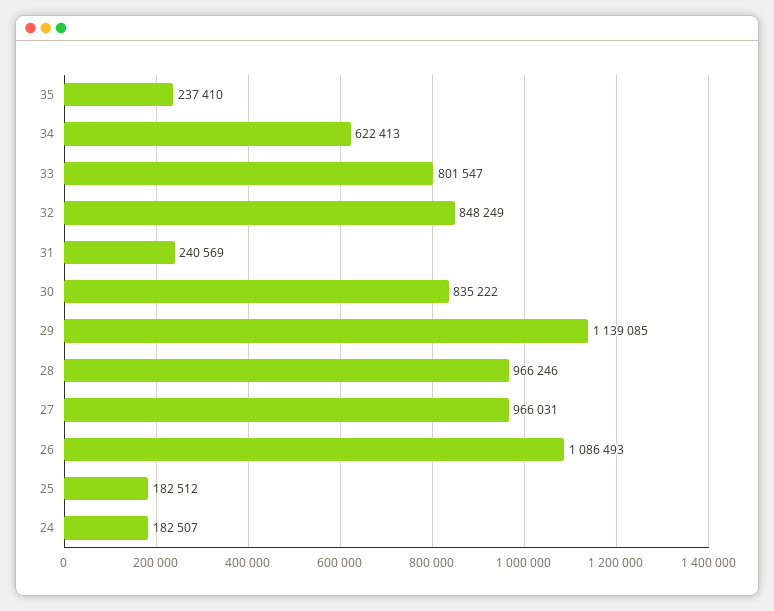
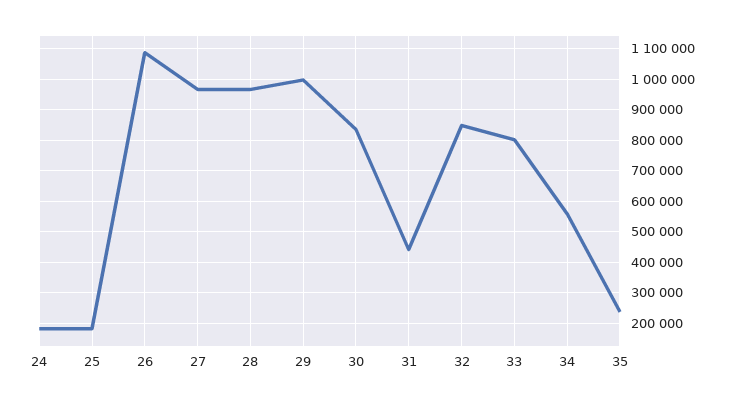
34: 622413 -> 560000
31: 240569 -> 440000
29: 1139085 -> 1000000

